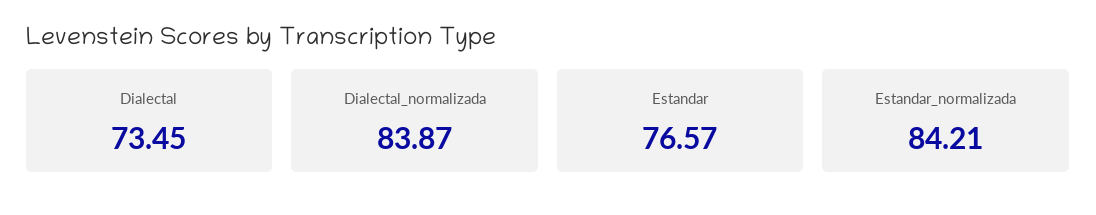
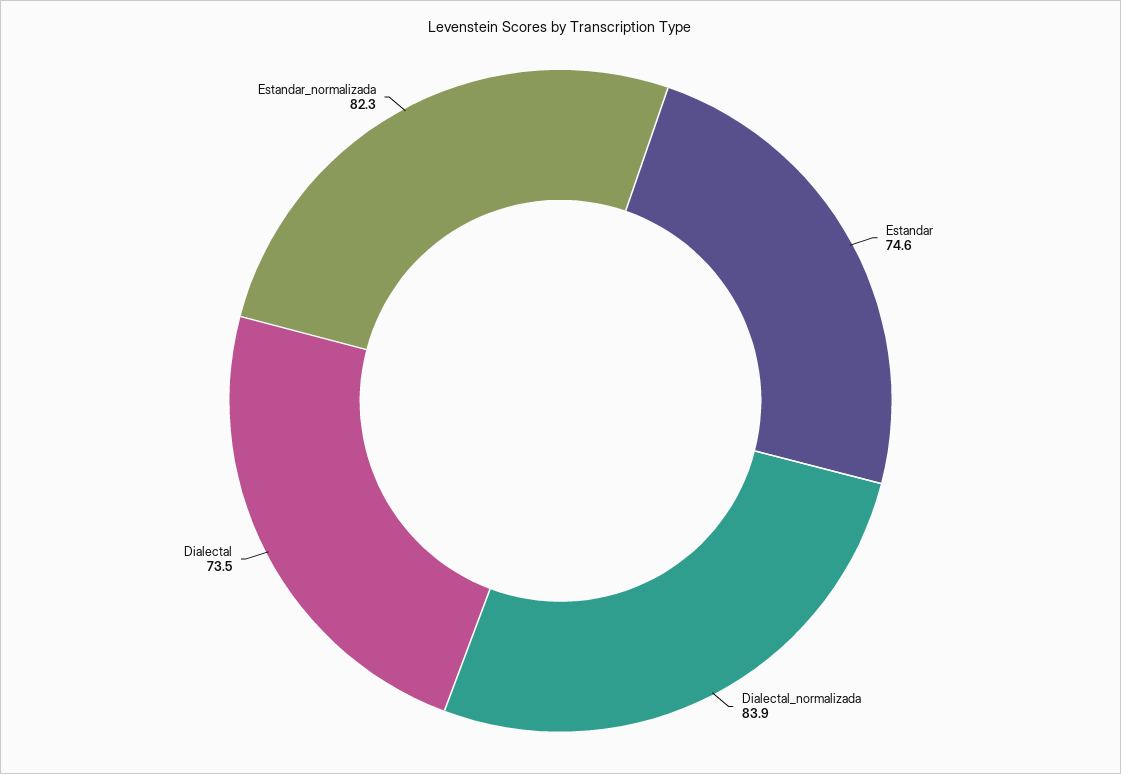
Estandar: 76.57 -> 74.6
Estandar_normalizada: 84.21 -> 82.3

